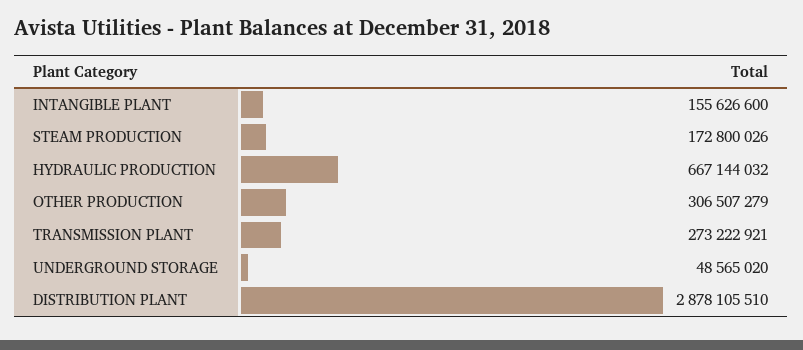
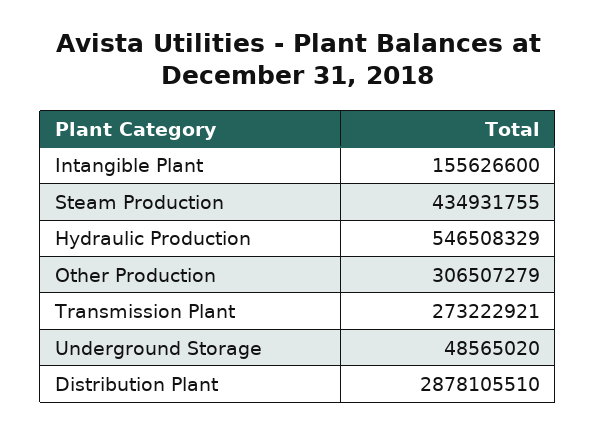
STEAM PRODUCTION: 172800026 -> 434931755
HYDRAULIC PRODUCTION: 667144032 -> 546508329

